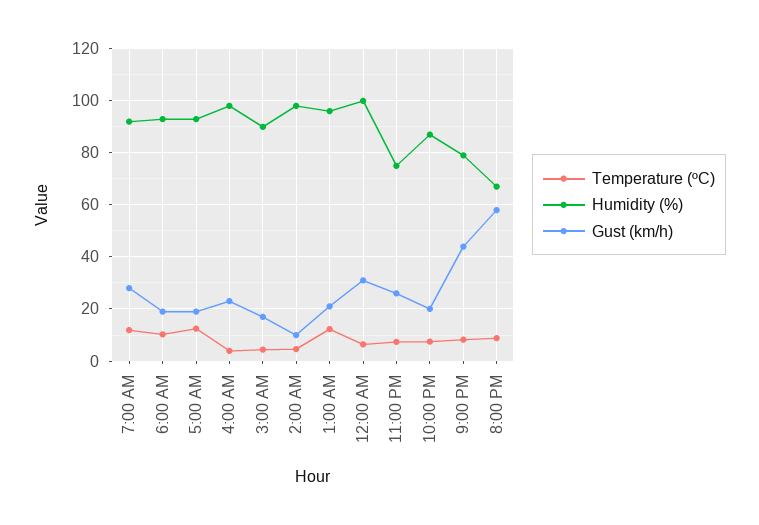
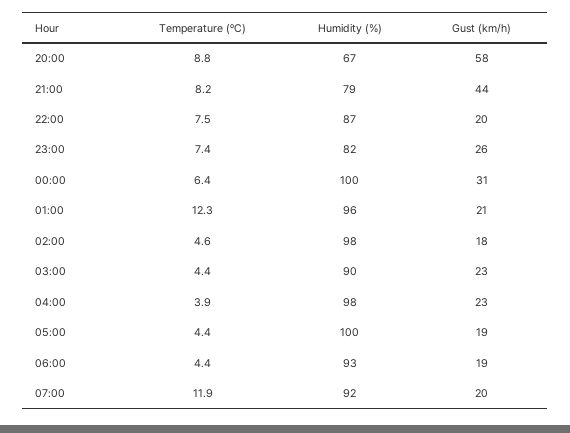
Gust (km/h), 7:00 AM: 27.5 -> 20
Temperature (ºC), 6:00 AM: 10 -> 4.4
Temperature (ºC), 5:00 AM: 12.5 -> 4.4
Humidity (%), 5:00 AM: 92.5 -> 100
Gust (km/h), 3:00 AM: 17.5 -> 23
Gust (km/h), 2:00 AM: 10 -> 18
Humidity (%), 11:00 PM: 75 -> 82

